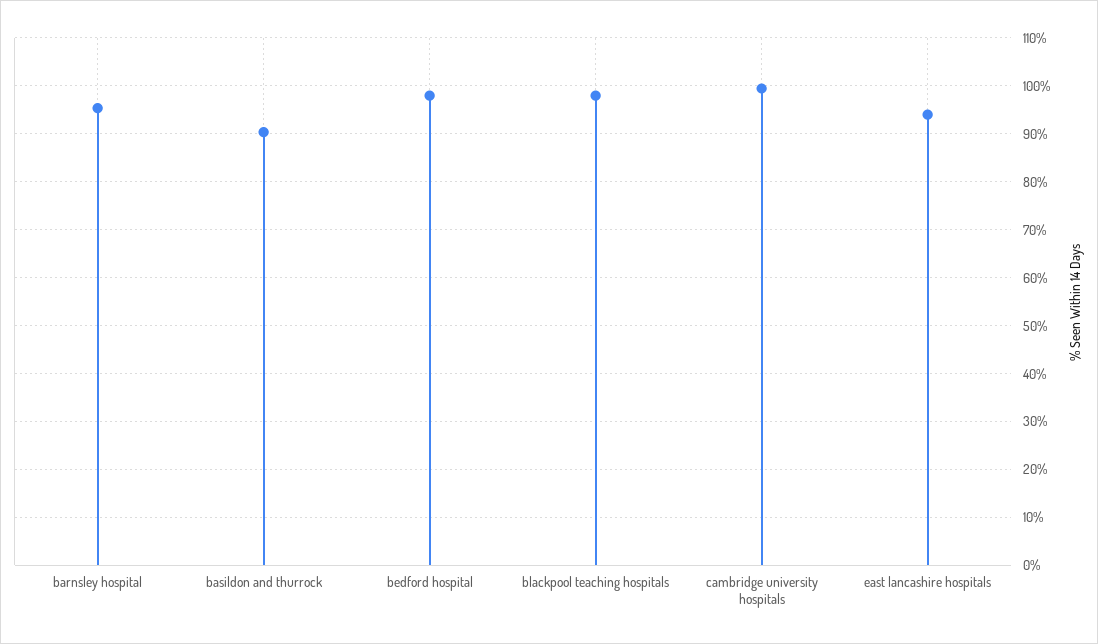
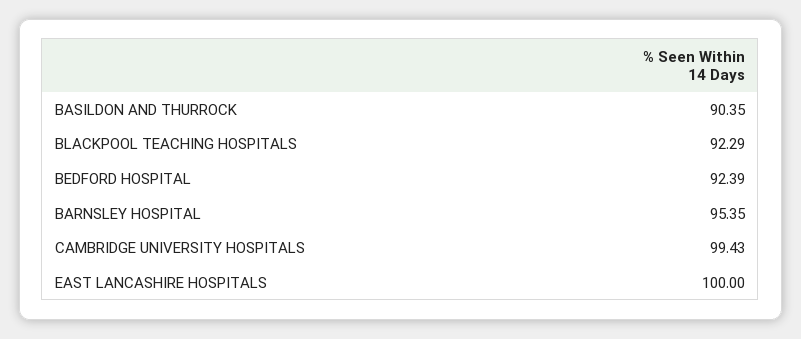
bedford hospital: 98 -> 92.39
blackpool teaching hospitals: 98 -> 92.29
east lancashire hospitals: 94 -> 100

